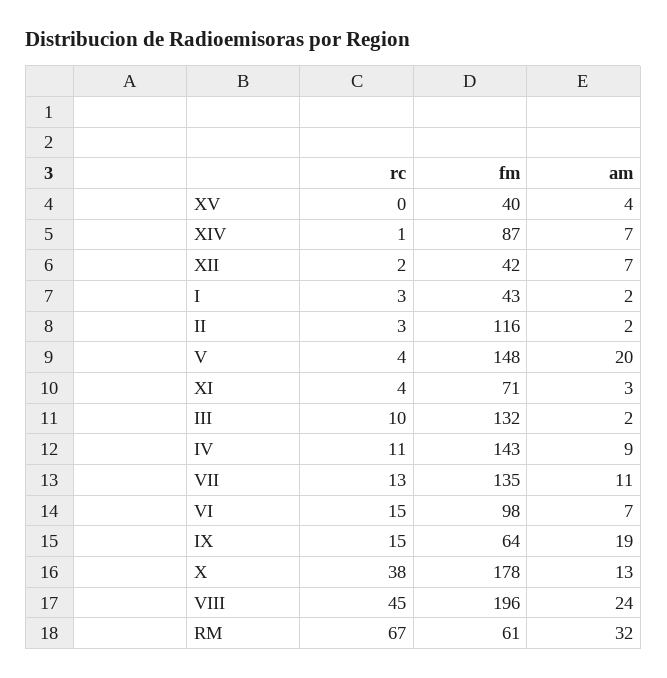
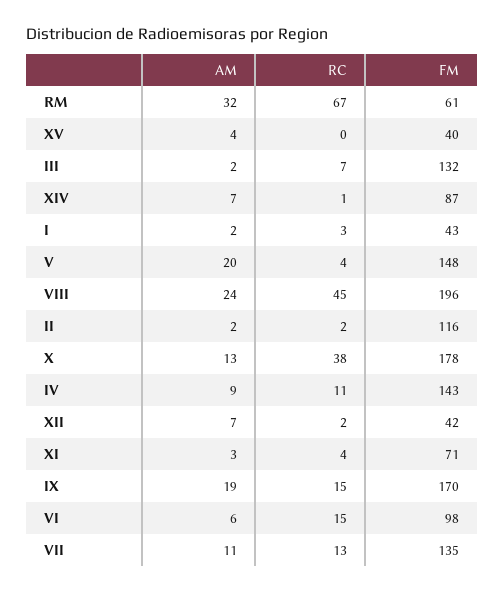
rc, II: 3 -> 2
rc, III: 10 -> 7
am, VI: 7 -> 6
fm, IX: 64 -> 170

